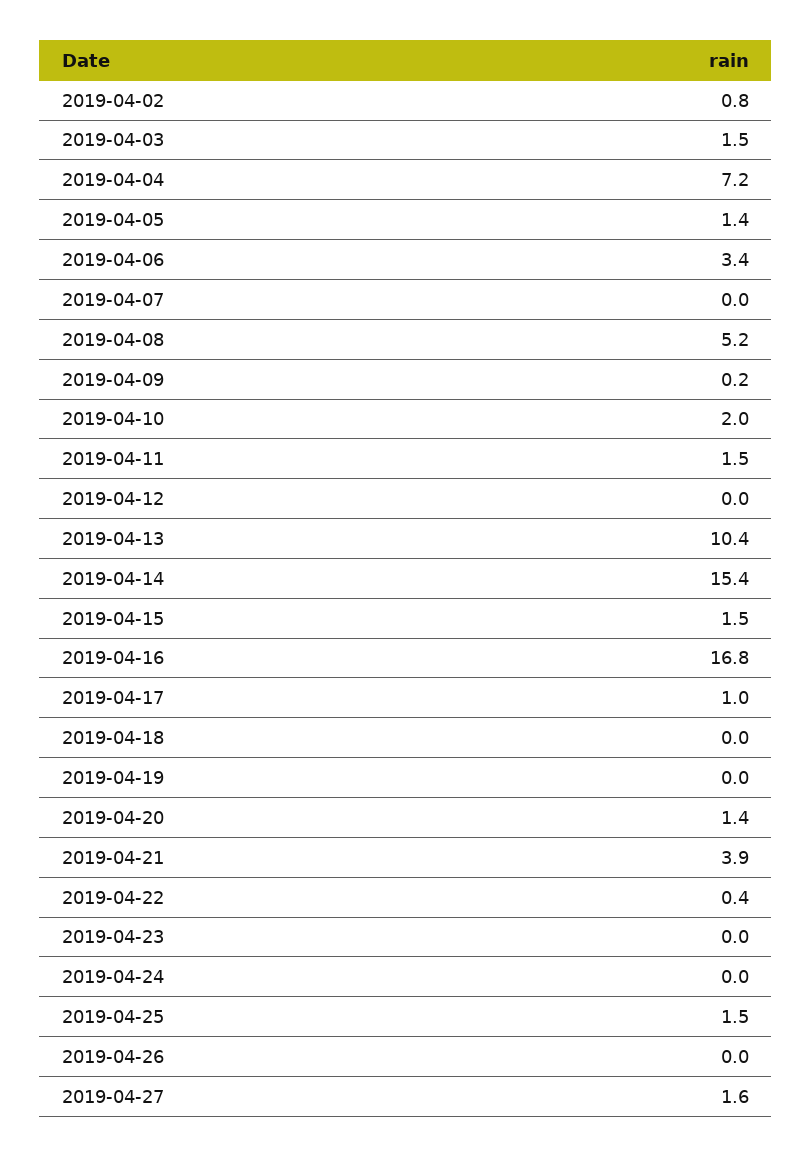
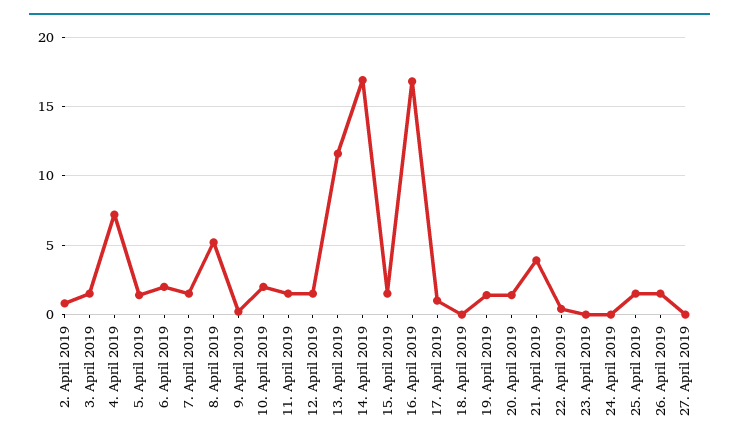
2019-04-06: 3.4 -> 2
2019-04-07: 0 -> 1.5
2019-04-12: 0 -> 1.5
2019-04-13: 10.4 -> 11.5
2019-04-14: 15.4 -> 17
2019-04-19: 0 -> 1.5
2019-04-26: 0 -> 1.5
2019-04-27: 1.6 -> 0

